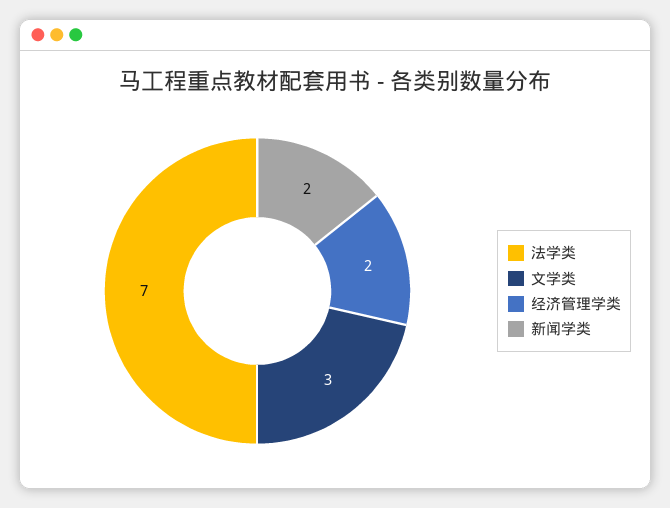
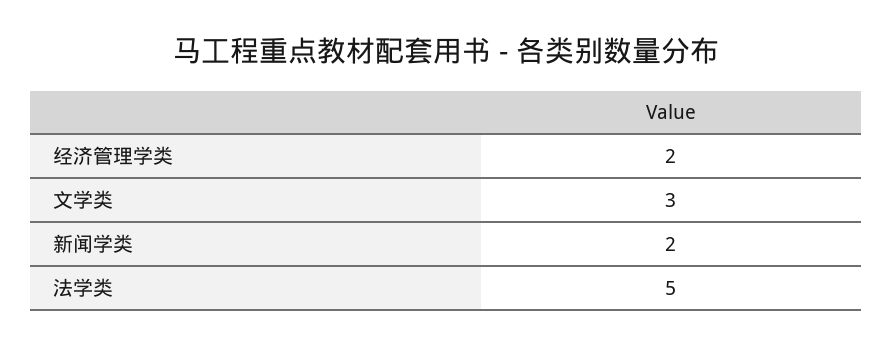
法学类: 7 -> 5

